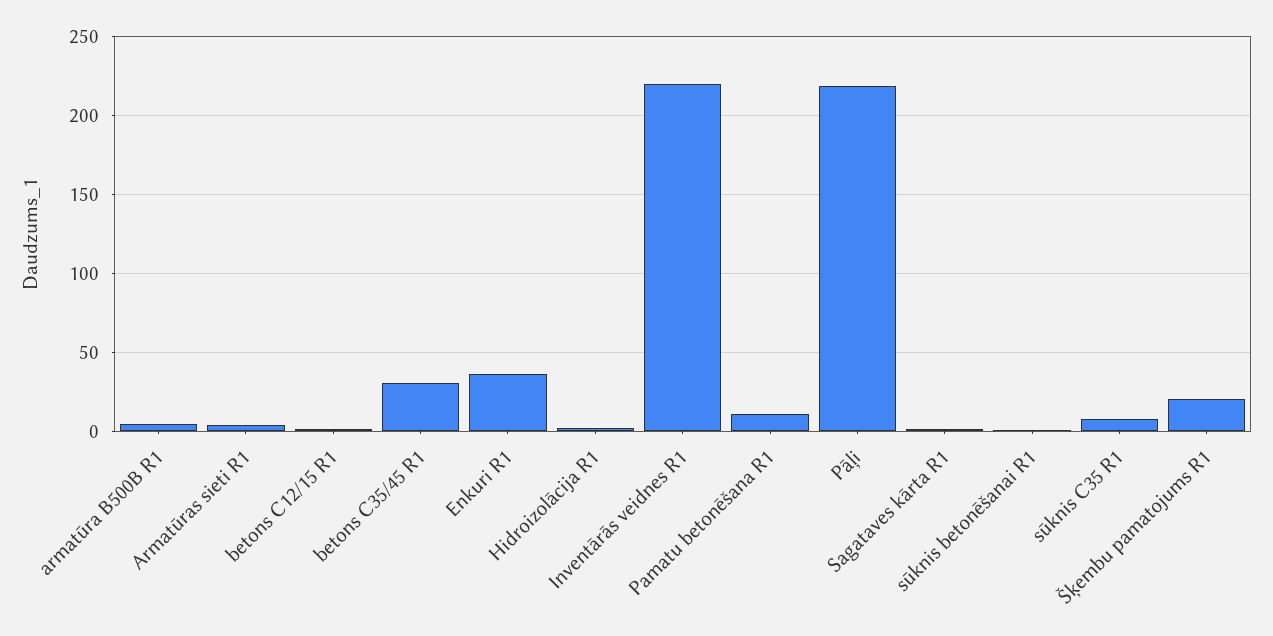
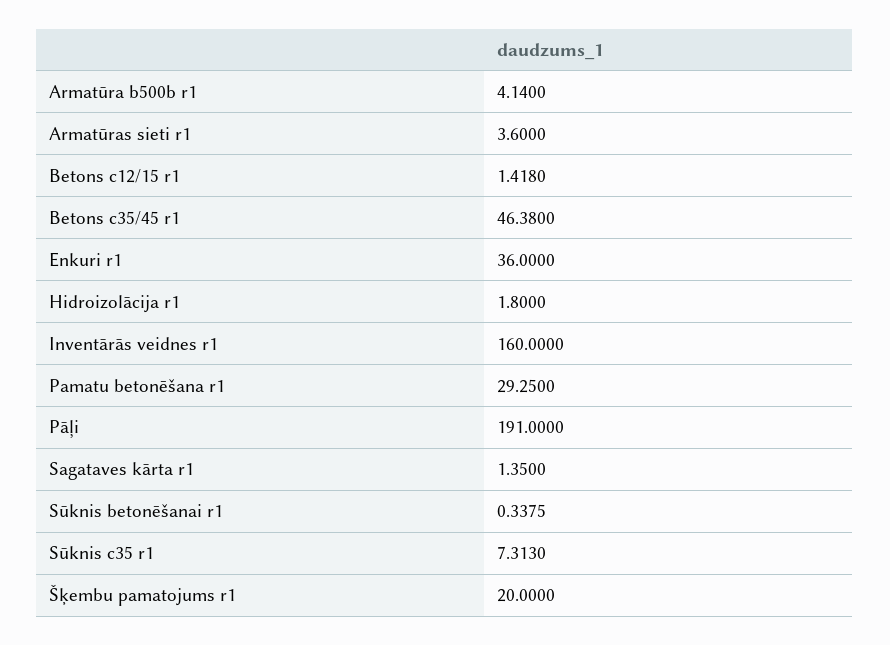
betons C35/45 R1: 30 -> 46.38
Inventārās veidnes R1: 220 -> 160
Pamatu betonēšana R1: 10 -> 29.25
Pāļi: 220 -> 191

